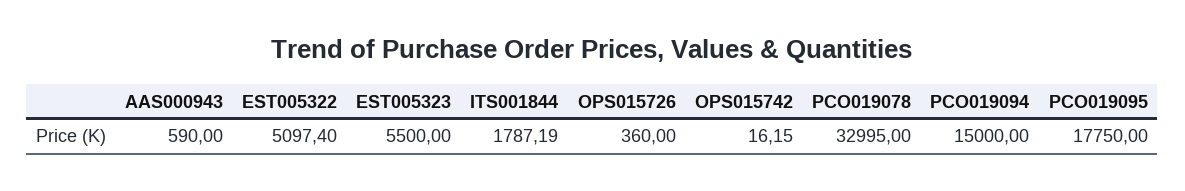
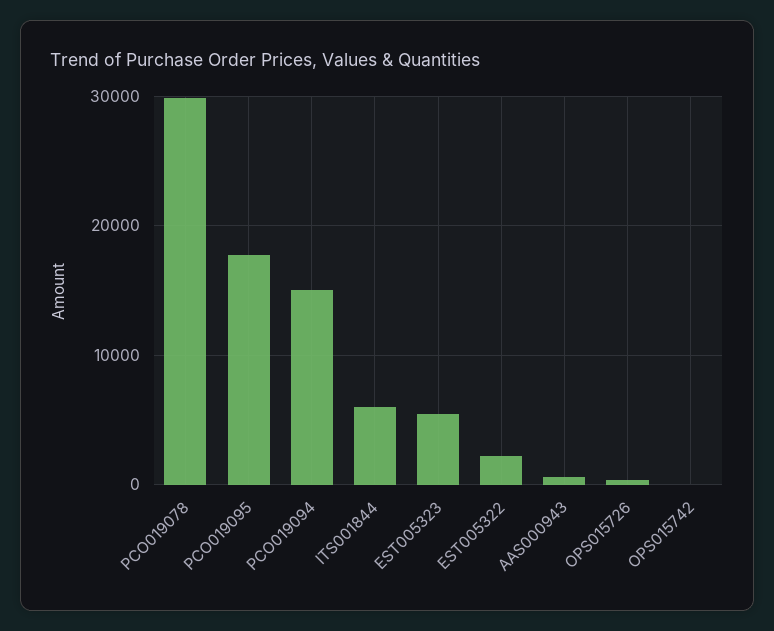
EST005322: 5097.4 -> 2000
ITS001844: 1787.19 -> 6000
PCO019078: 32995 -> 30000

